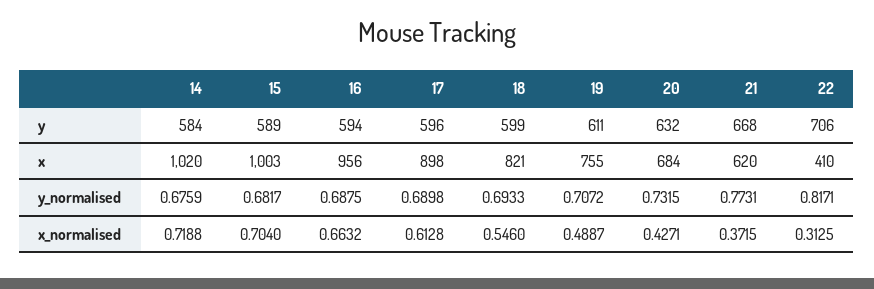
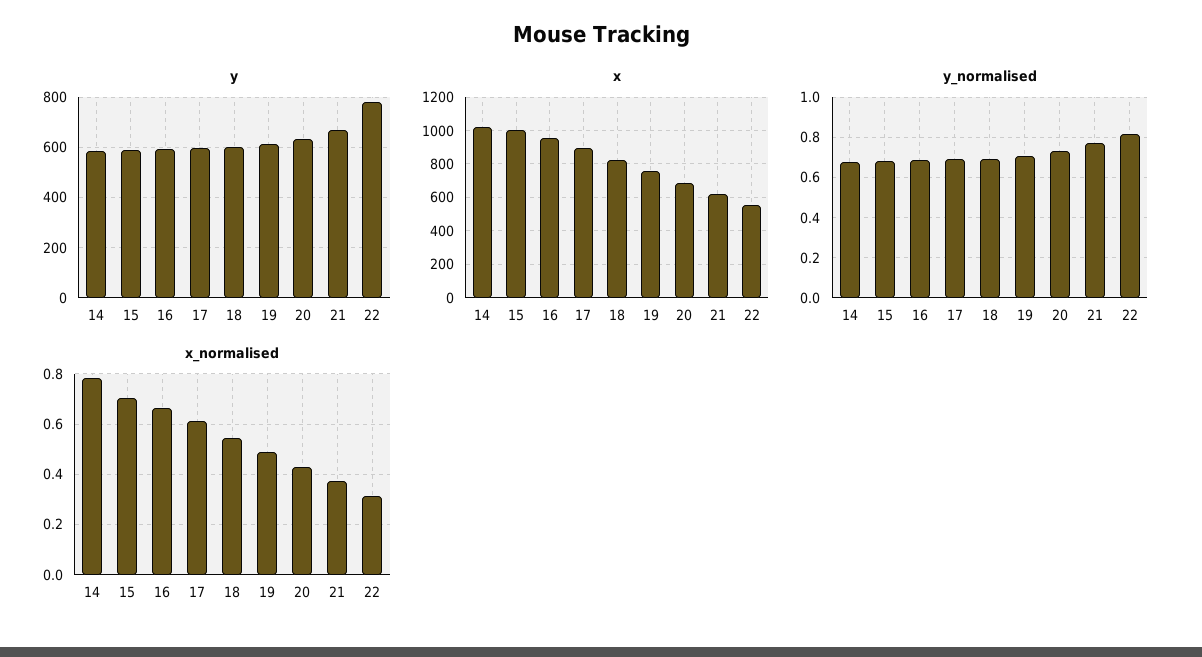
y, 22: 706 -> 775
x, 22: 410 -> 550
x_normalised, 14: 0.7188 -> 0.775

